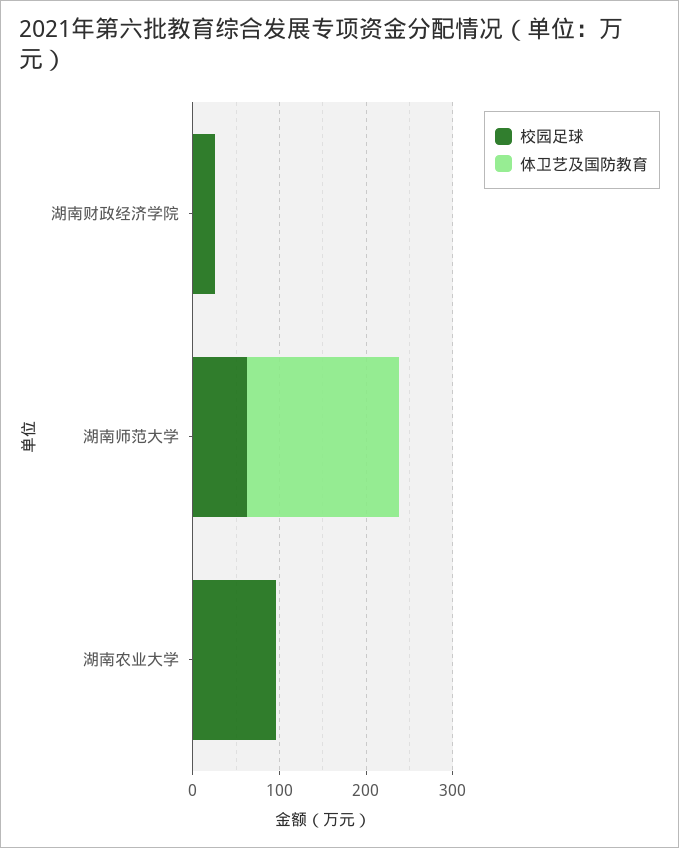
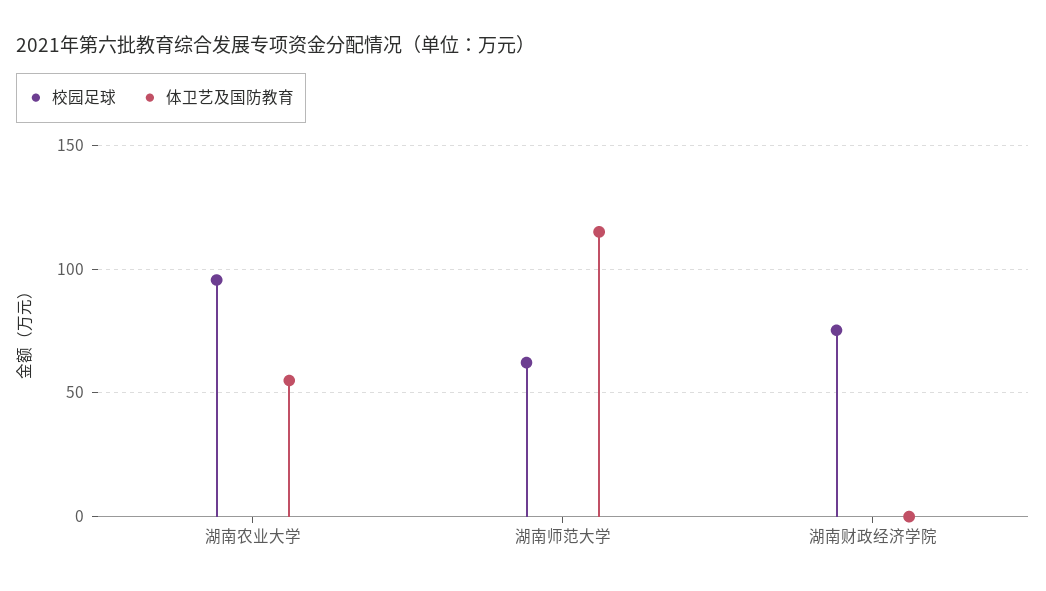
校园足球, 湖南财政经济学院: 20 -> 75
体卫艺及国防教育, 湖南师范大学: 180 -> 115
体卫艺及国防教育, 湖南农业大学: 0 -> 55

